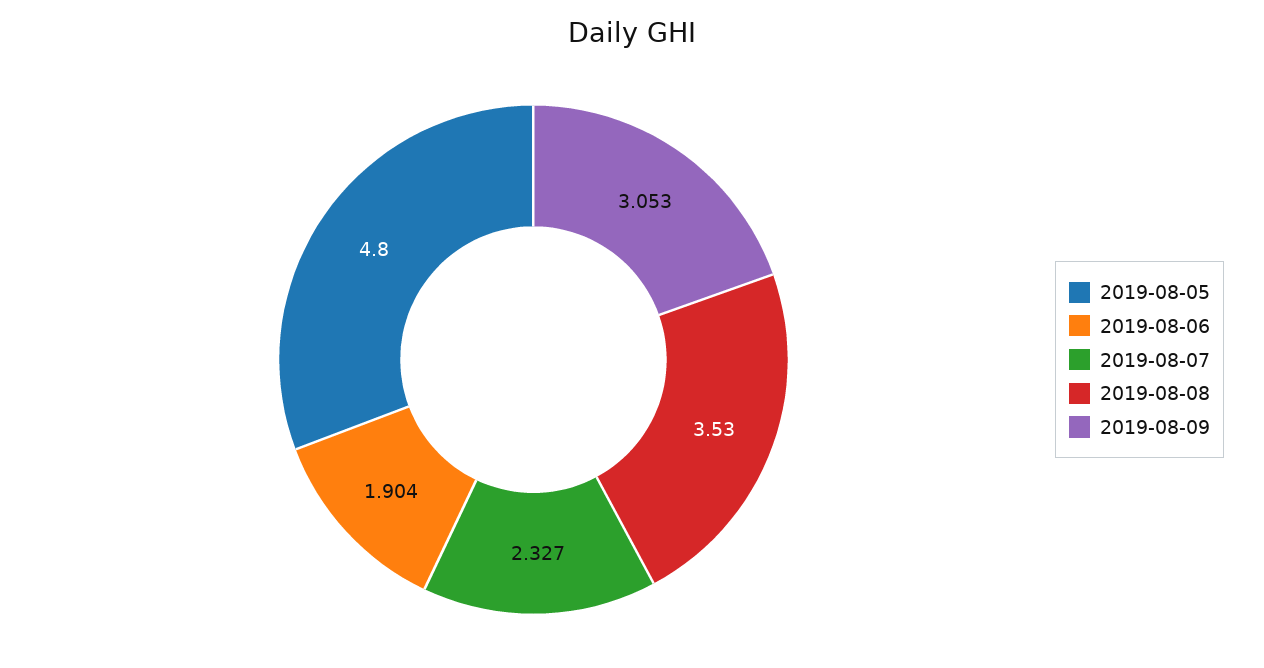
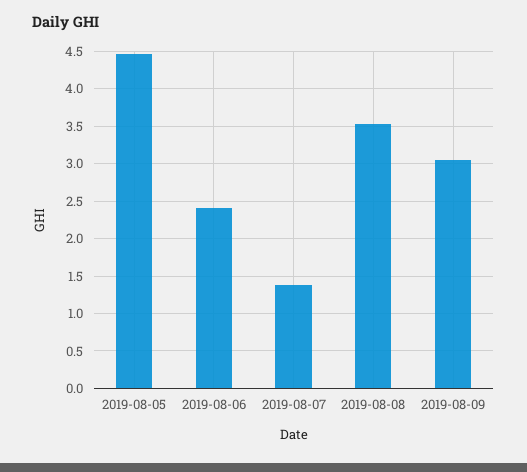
2019-08-05: 4.8 -> 4.5
2019-08-06: 1.904 -> 2.4
2019-08-07: 2.327 -> 1.4

